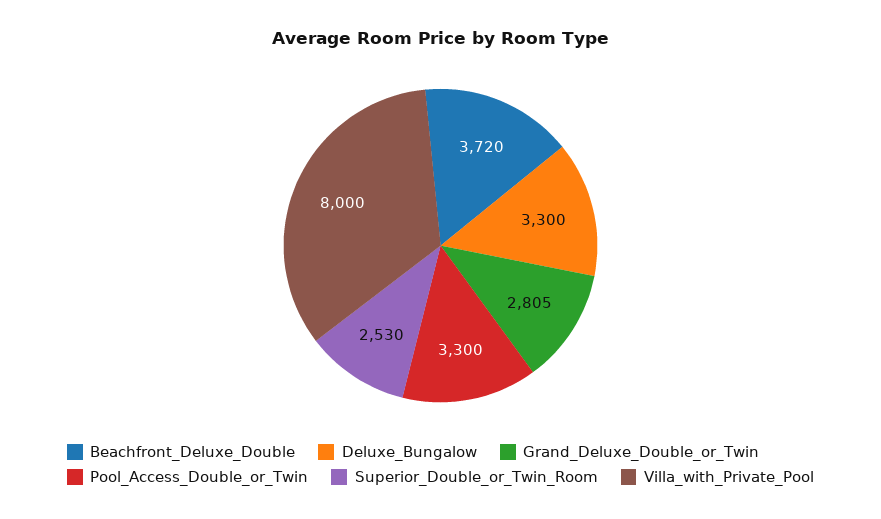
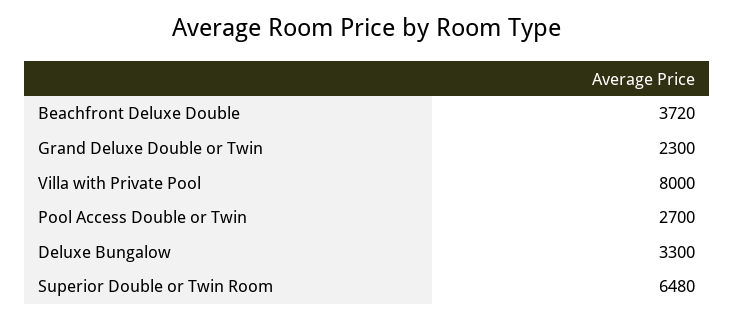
Grand_Deluxe_Double_or_Twin: 2805 -> 2300
Pool_Access_Double_or_Twin: 3300 -> 2700
Superior_Double_or_Twin_Room: 2530 -> 6480

